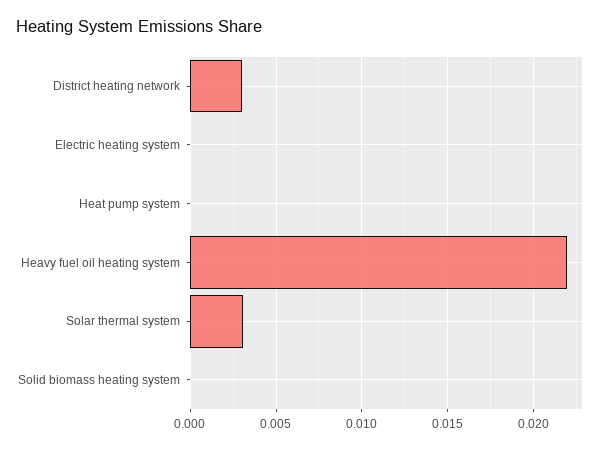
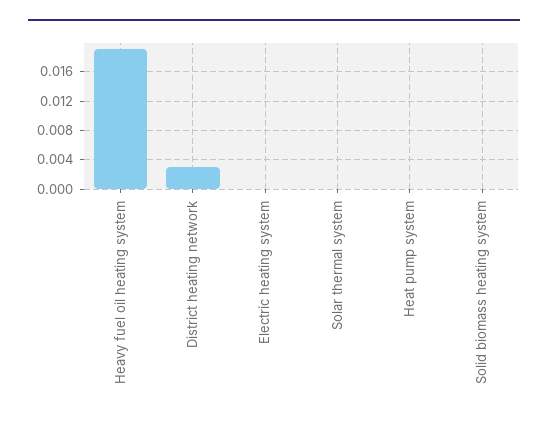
Heavy fuel oil heating system: 0.022 -> 0.019
Solar thermal system: 0.003 -> 0

